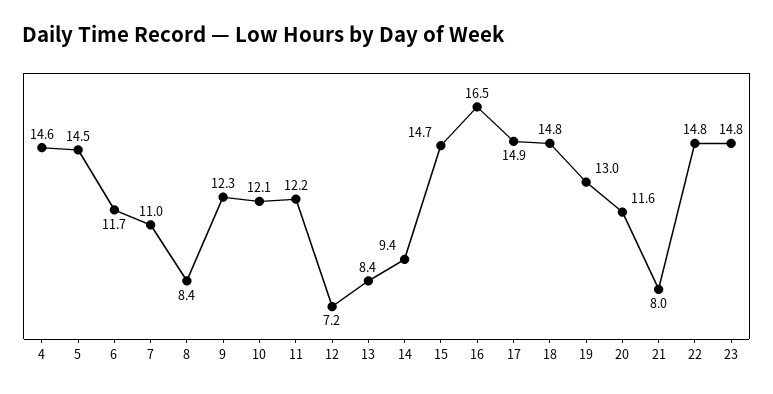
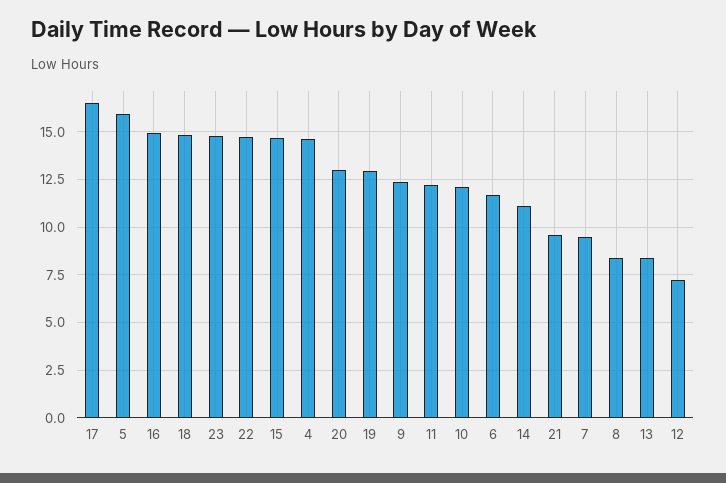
5: 14.5 -> 16
7: 11 -> 9.5
14: 9.4 -> 11
16: 16.5 -> 15
17: 14.9 -> 16.5
20: 11.6 -> 13
21: 8 -> 9.5

